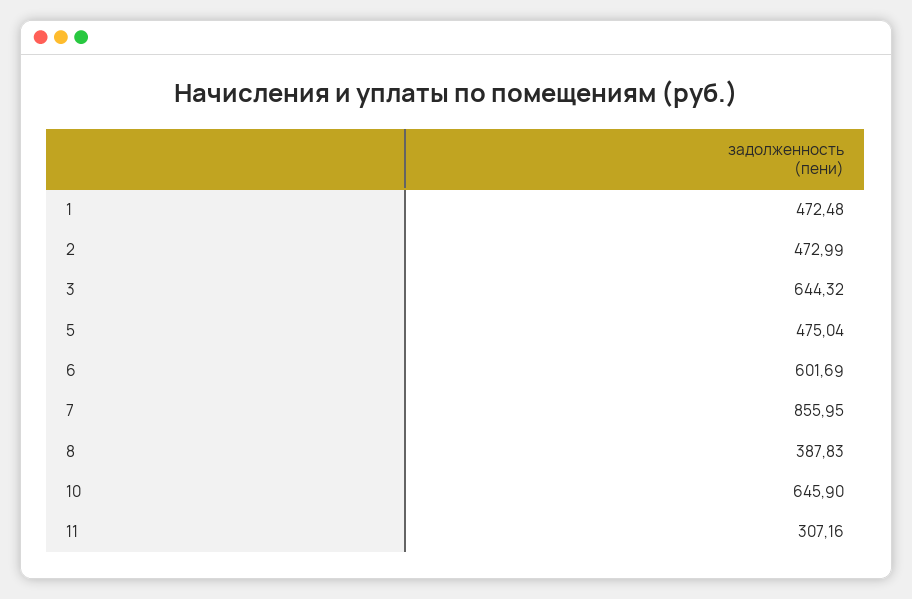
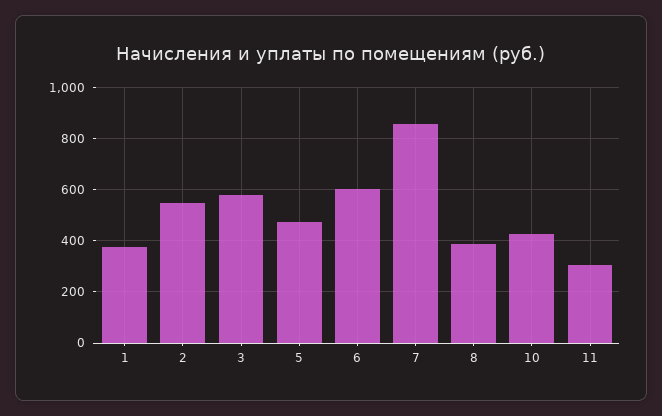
1: 472.48 -> 375
2: 472.99 -> 550
3: 644.32 -> 575
10: 645.9 -> 425

